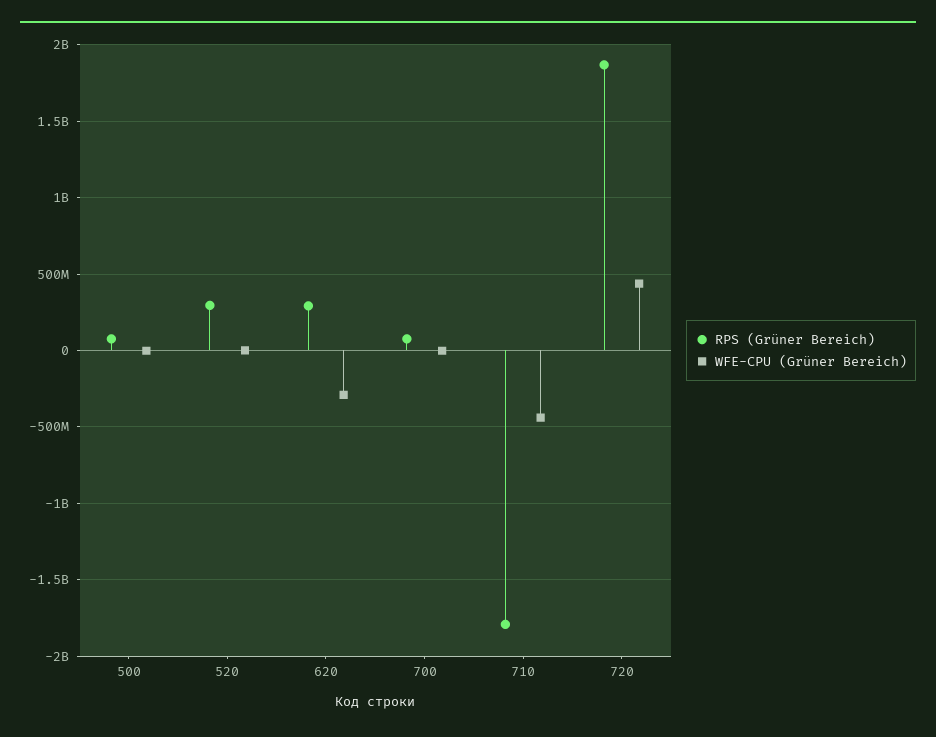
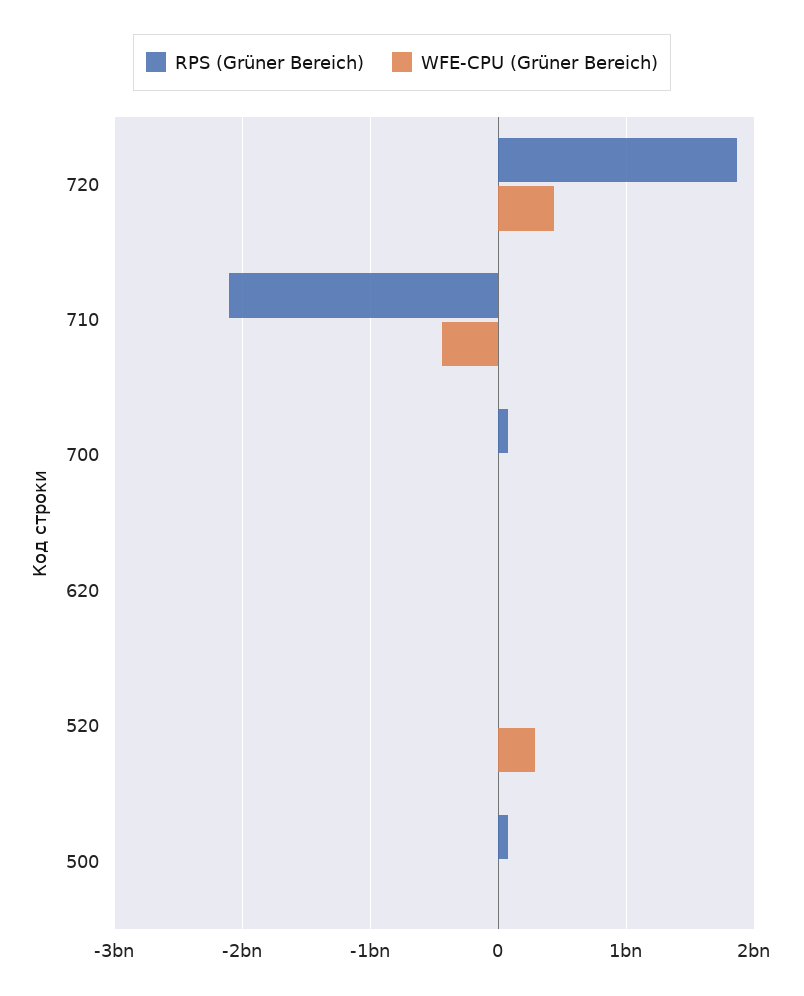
RPS (Grüner Bereich), 520: 300000000 -> 0
WFE-CPU (Grüner Bereich), 520: 0 -> 300000000
RPS (Grüner Bereich), 620: 300000000 -> 0
WFE-CPU (Grüner Bereich), 620: -300000000 -> 0
RPS (Grüner Bereich), 710: -1800000000 -> -2100000000

